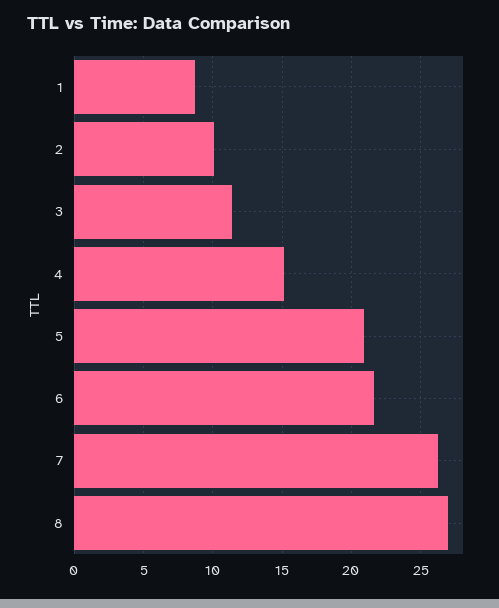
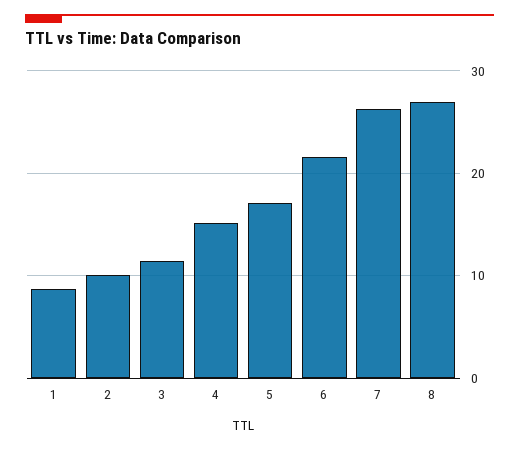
5: 21 -> 17

